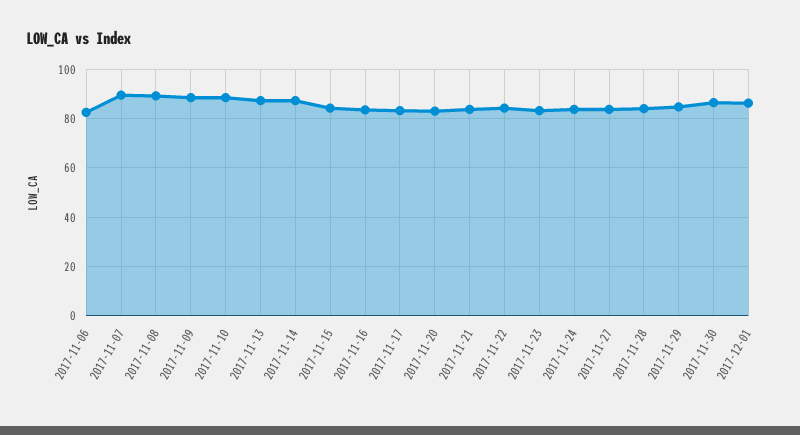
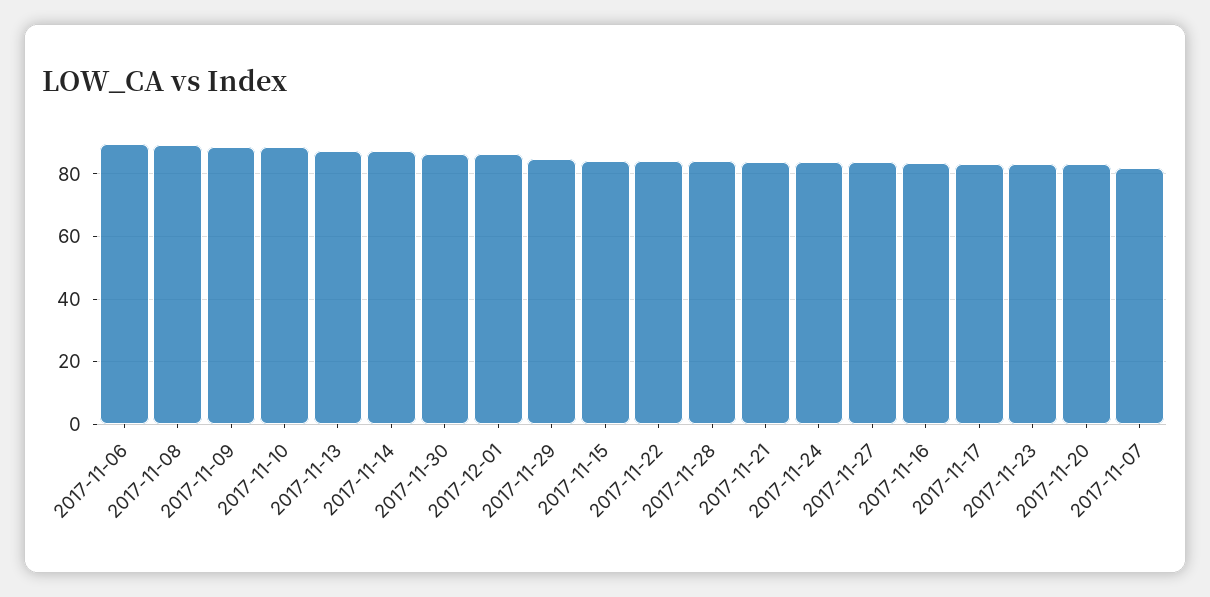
2017-11-06: 82.5 -> 90
2017-11-07: 90 -> 82

